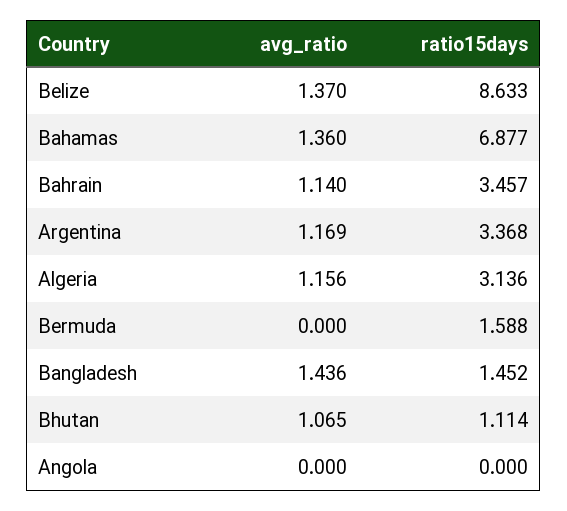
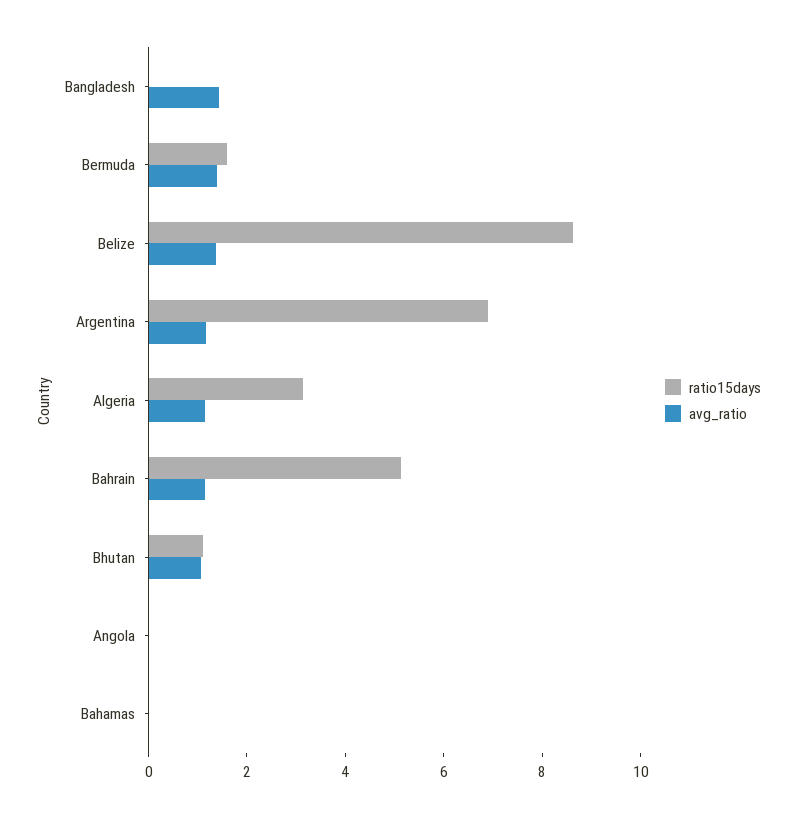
avg_ratio, Bahamas: 1.36 -> 0
ratio15days, Bahamas: 6.877 -> 0
ratio15days, Bahrain: 3.457 -> 5
ratio15days, Argentina: 3.368 -> 7
avg_ratio, Bermuda: 0 -> 1.5
ratio15days, Bangladesh: 1.452 -> 0

